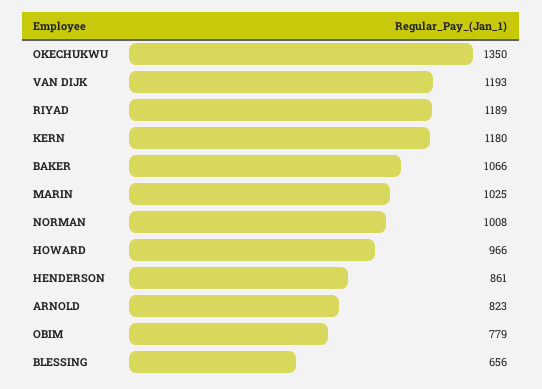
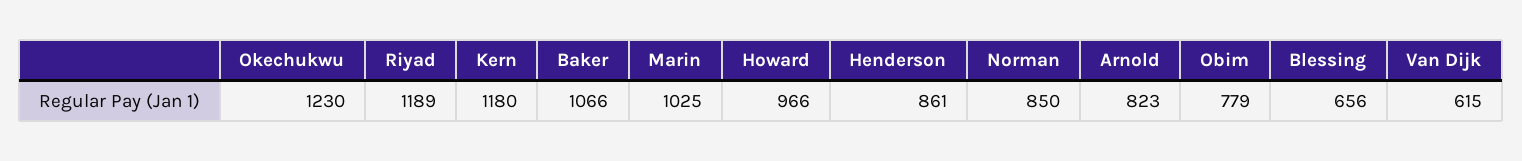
OKECHUKWU: 1350 -> 1230
VAN DIJK: 1193 -> 615
NORMAN: 1008 -> 850

